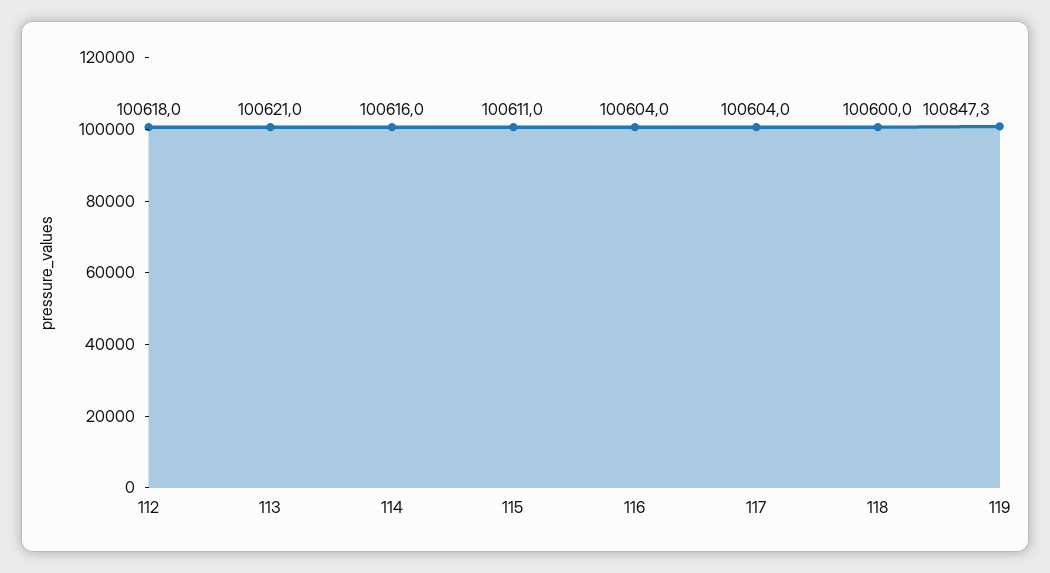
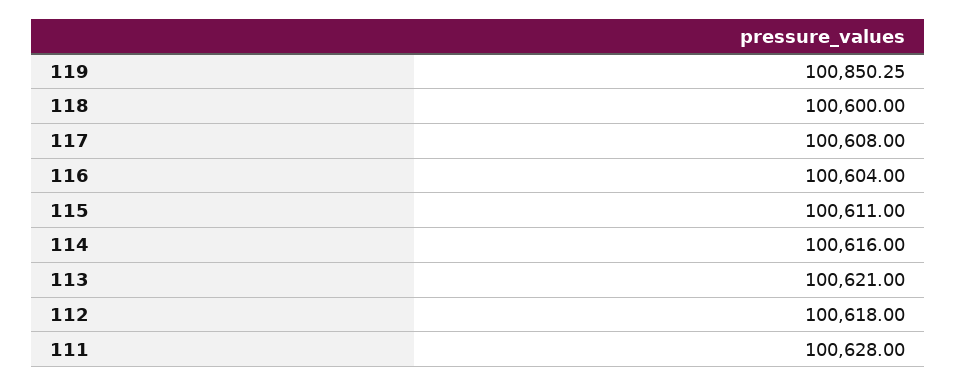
117: 100604 -> 100608
119: 100847.3 -> 100850.25
111: none -> 100628

